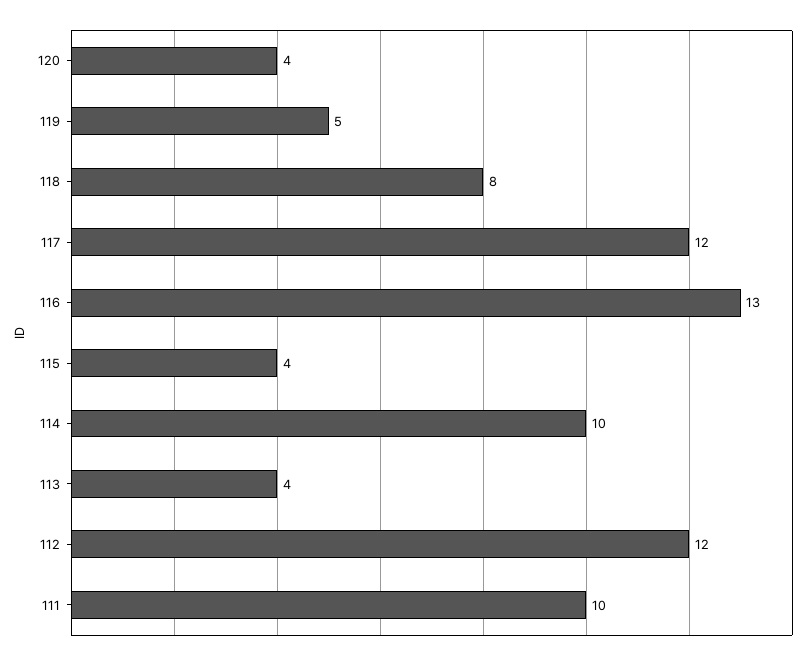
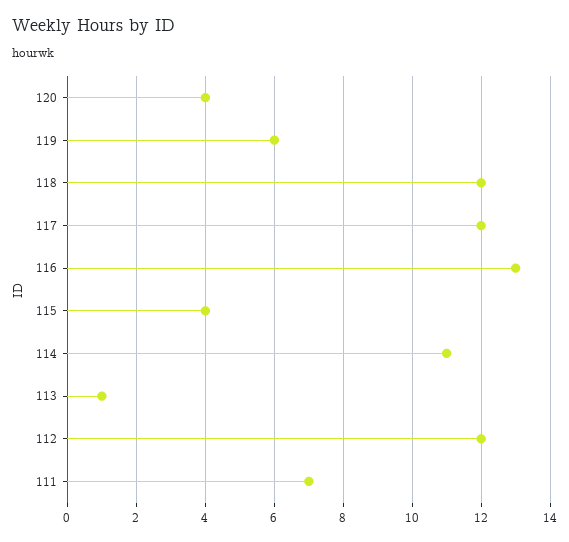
119: 5 -> 6
118: 8 -> 12
114: 10 -> 11
113: 4 -> 1
111: 10 -> 7

